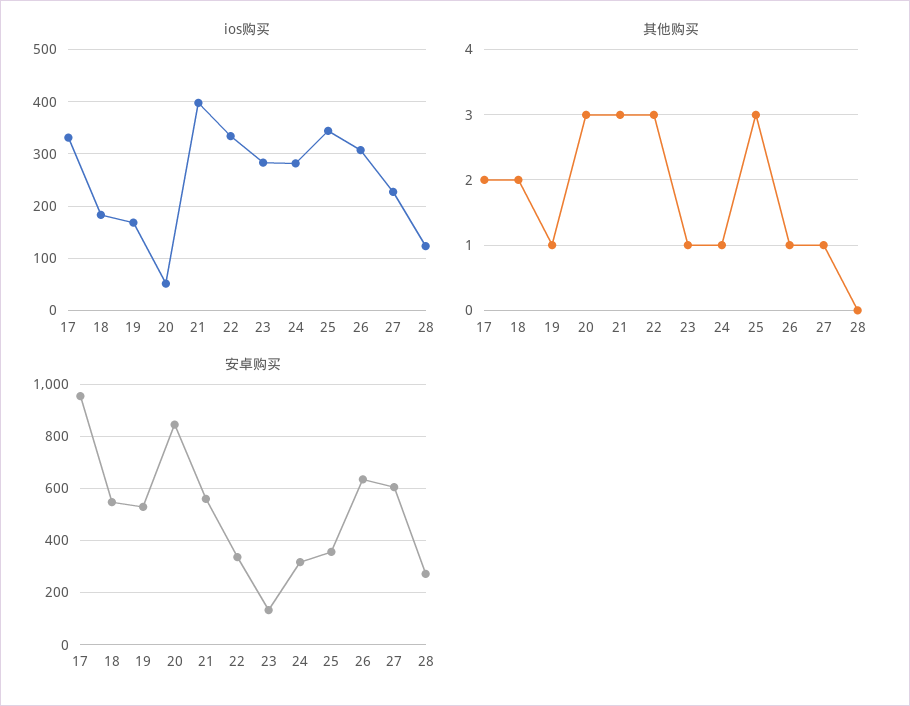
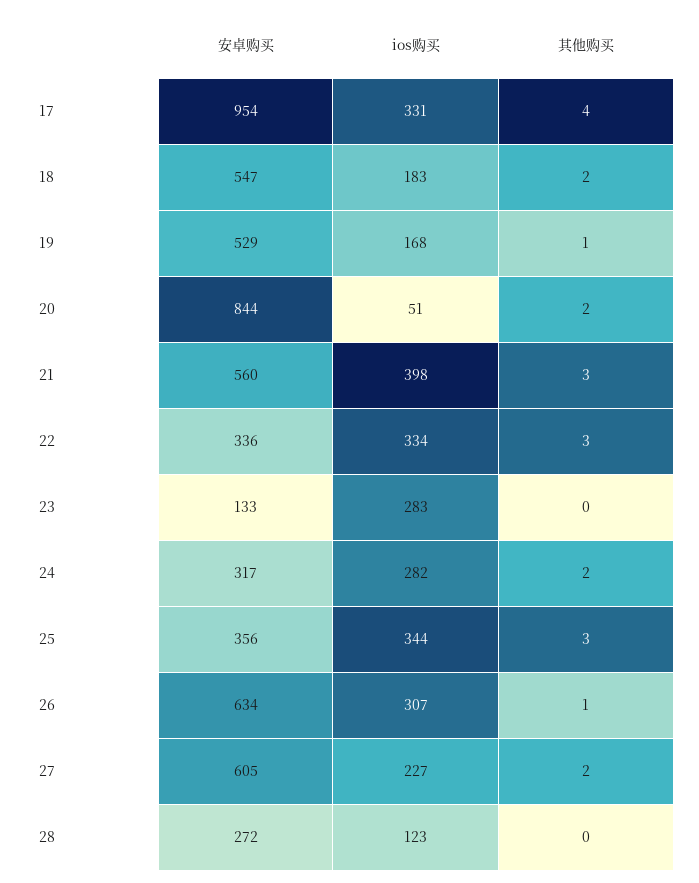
其他购买, 17: 2 -> 4
其他购买, 20: 3 -> 2
其他购买, 23: 1 -> 0
其他购买, 24: 1 -> 2
其他购买, 27: 1 -> 2

